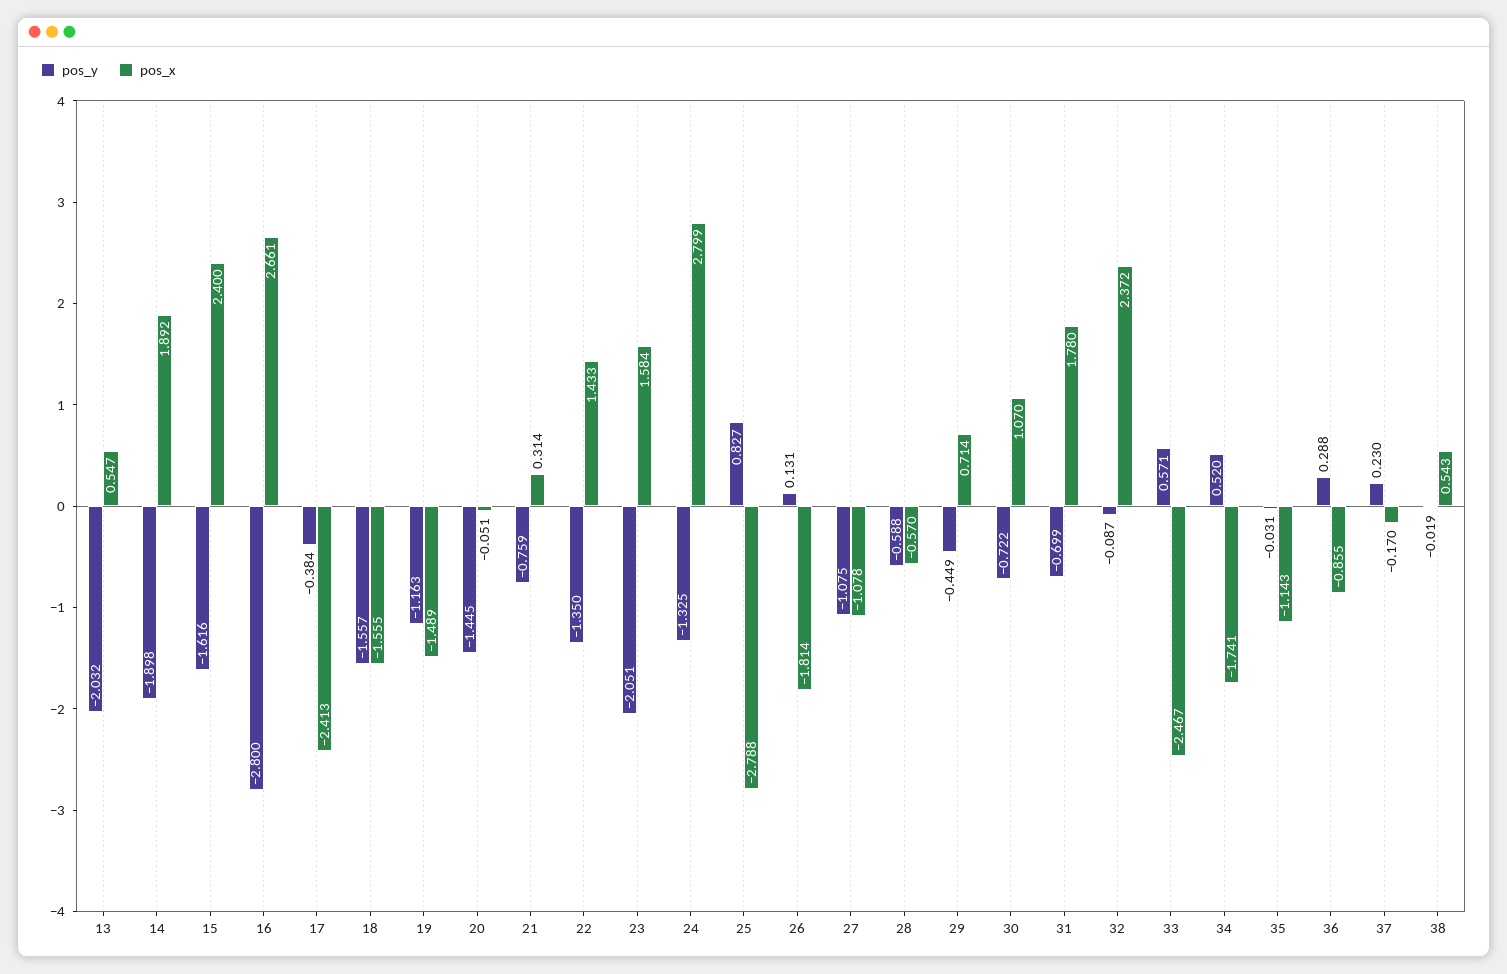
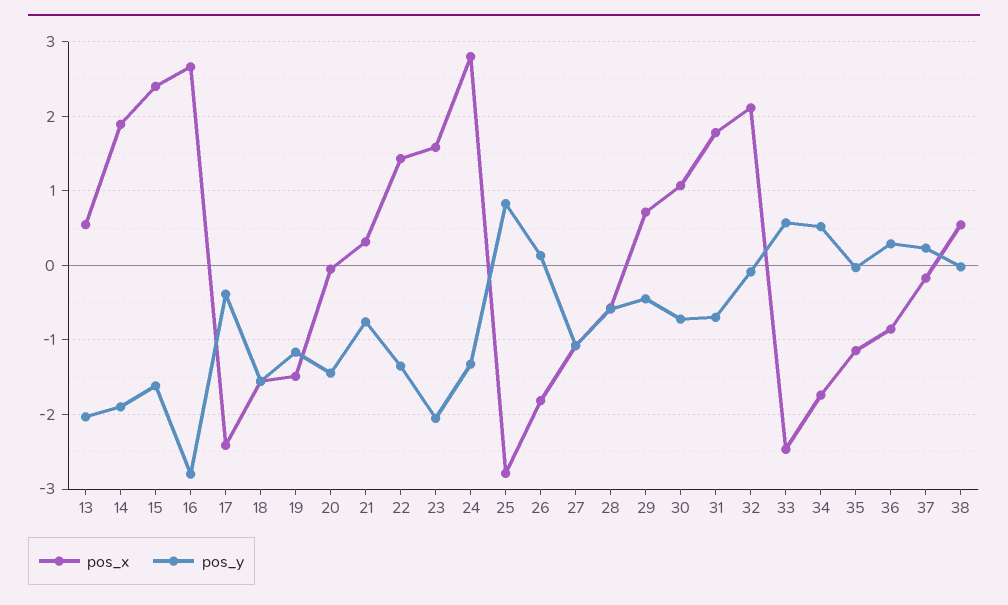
pos_x, 32: 2.372 -> 2.1

